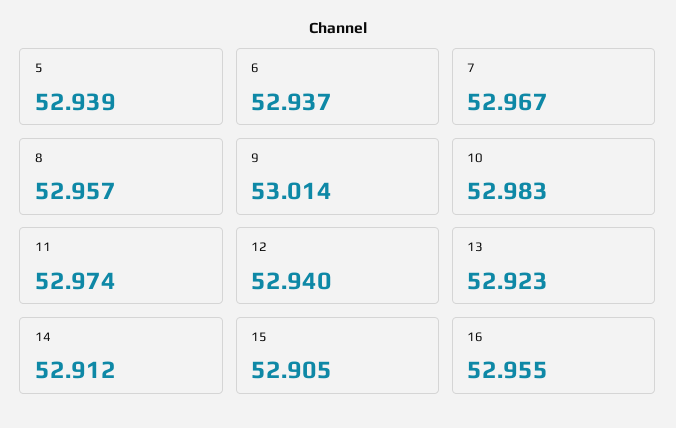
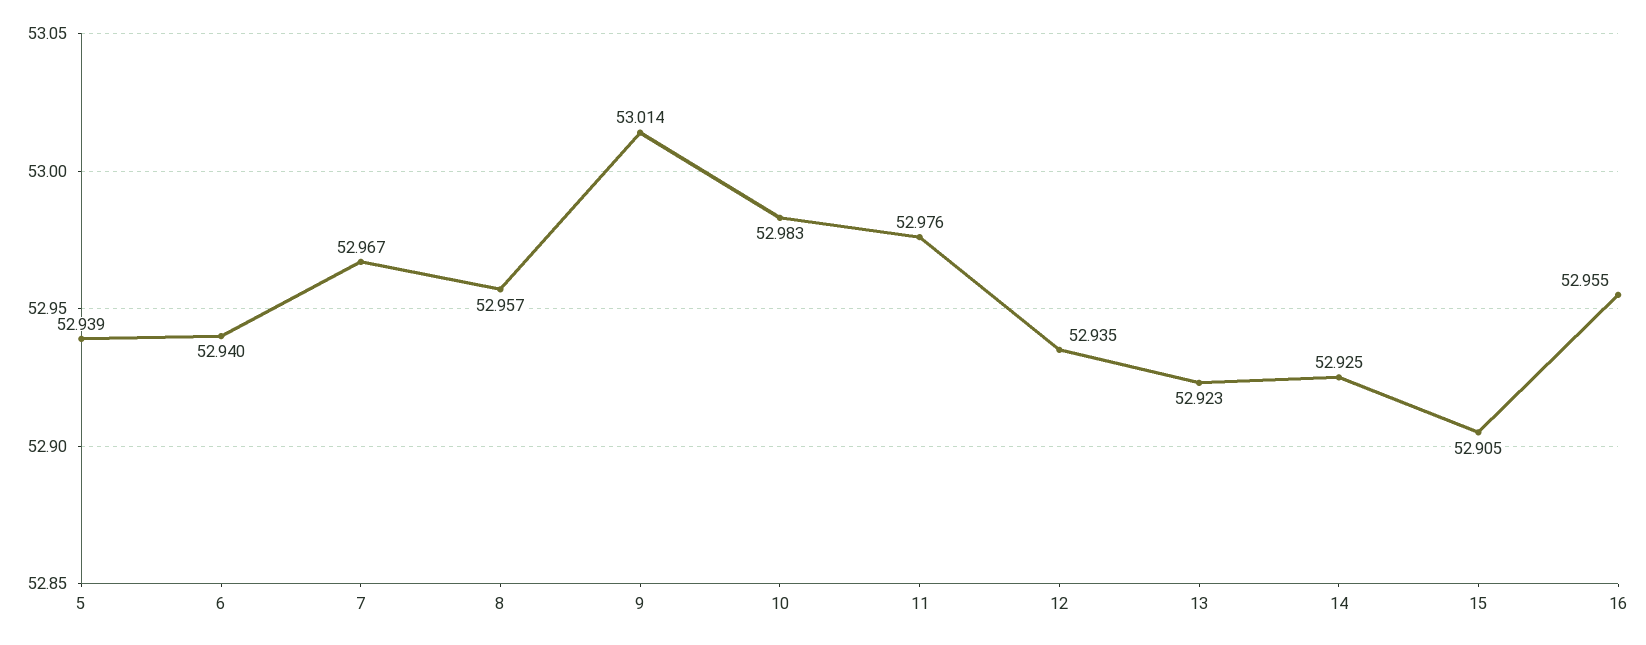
6: 52.937 -> 52.94
11: 52.974 -> 52.976
12: 52.94 -> 52.935
14: 52.912 -> 52.925

